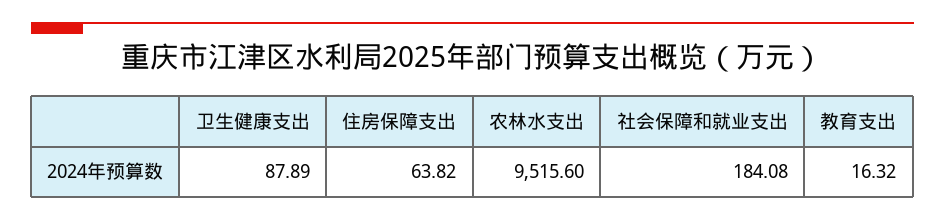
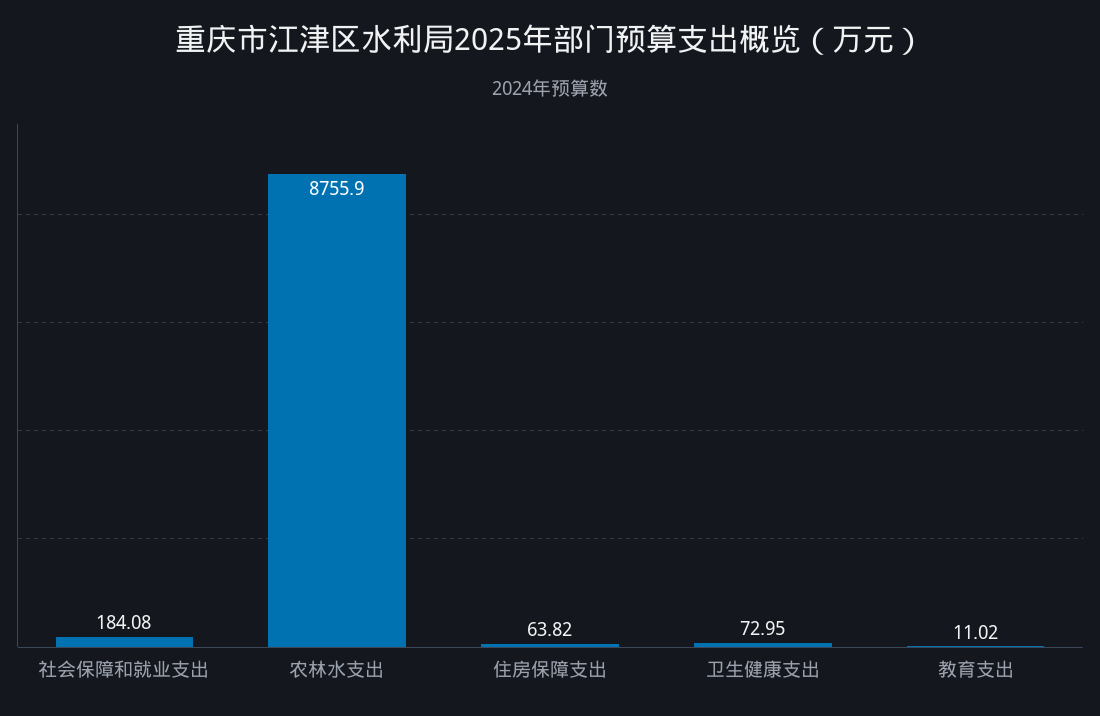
卫生健康支出: 87.89 -> 72.95
农林水支出: 9515.6 -> 8755.9
教育支出: 16.32 -> 11.02

